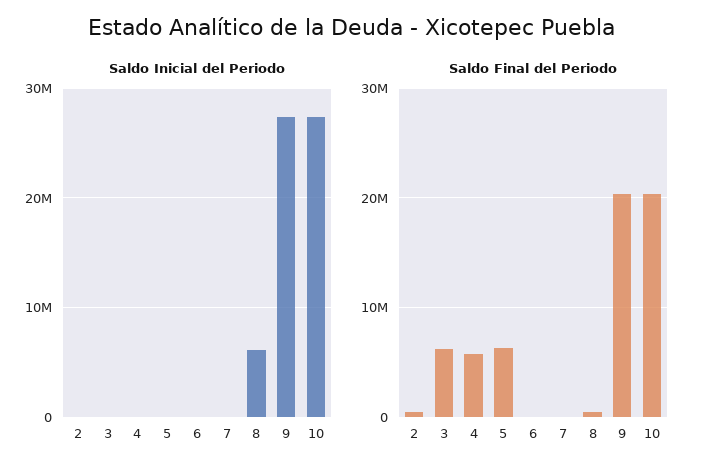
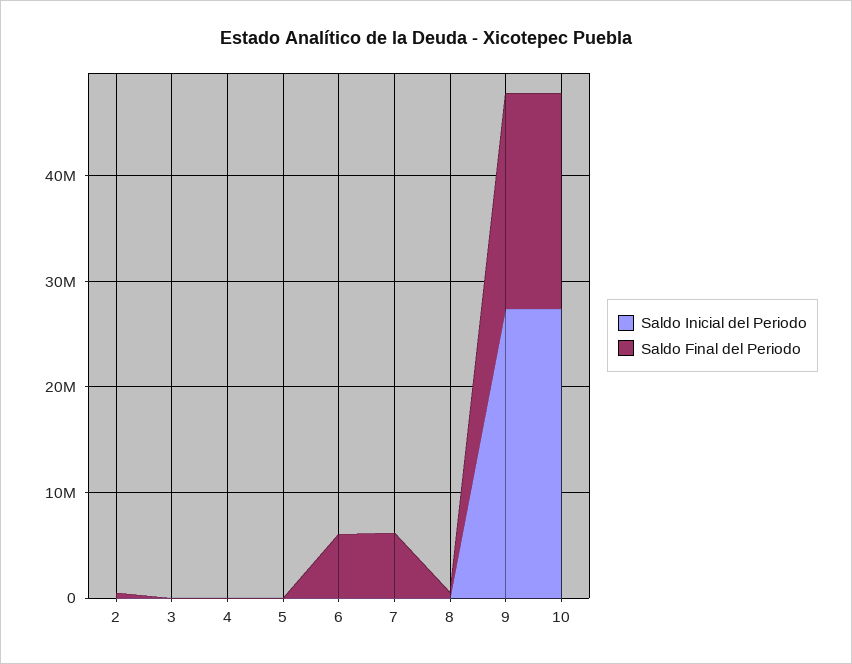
Saldo Inicial del Periodo, 8: 6000000 -> 0
Saldo Final del Periodo, 3: 6000000 -> 0
Saldo Final del Periodo, 4: 6000000 -> 0
Saldo Final del Periodo, 5: 6000000 -> 0
Saldo Final del Periodo, 6: 0 -> 6000000
Saldo Final del Periodo, 7: 0 -> 6000000

